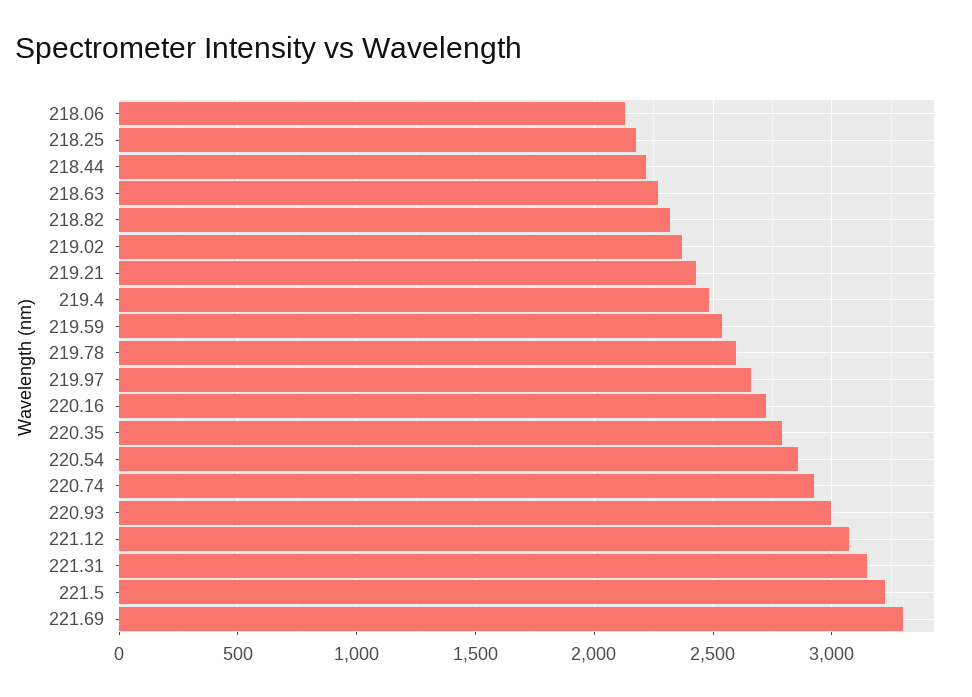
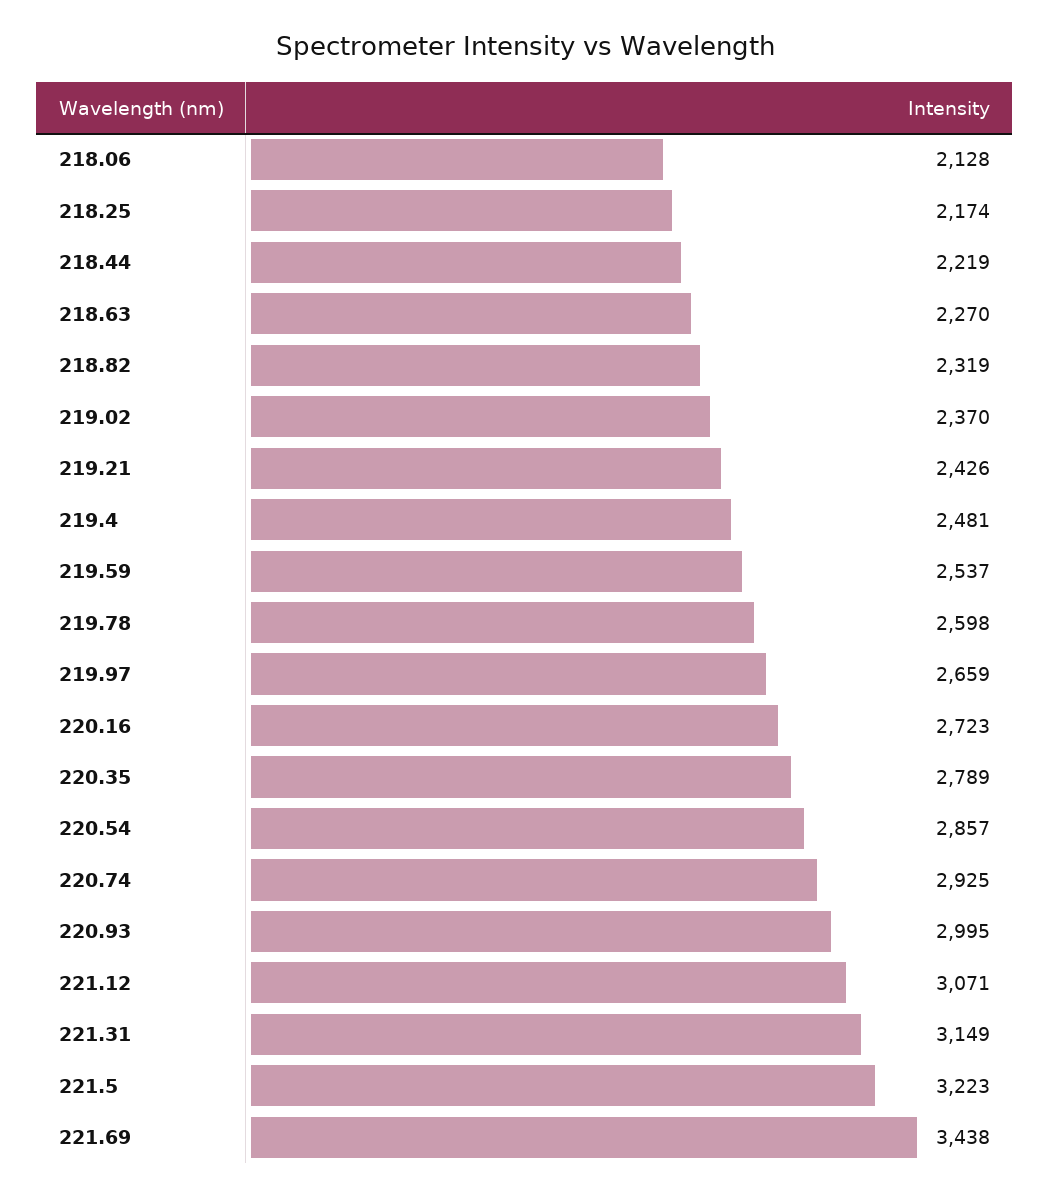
221.69: 3300 -> 3438

